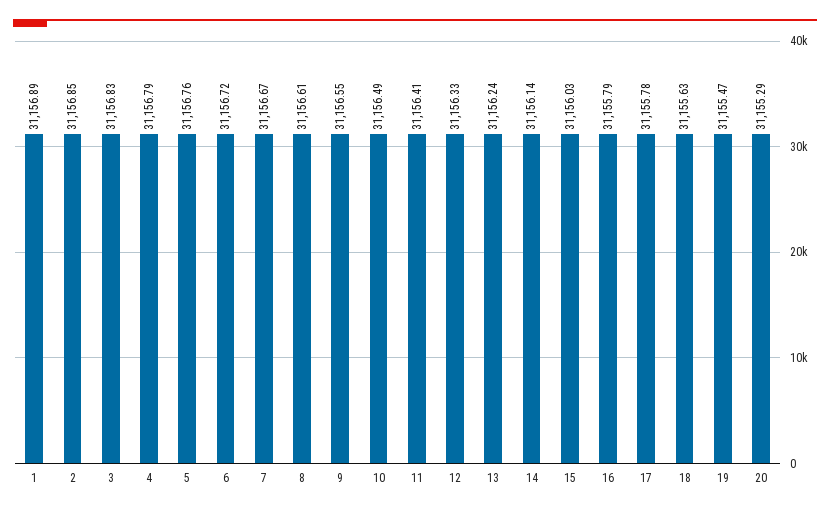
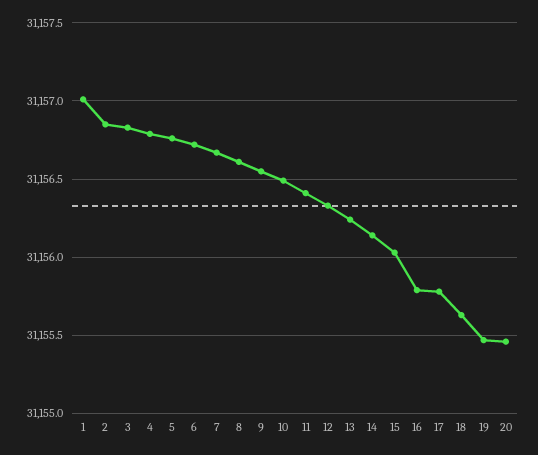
1: 31156.89 -> 31157
20: 31155.29 -> 31155.45

